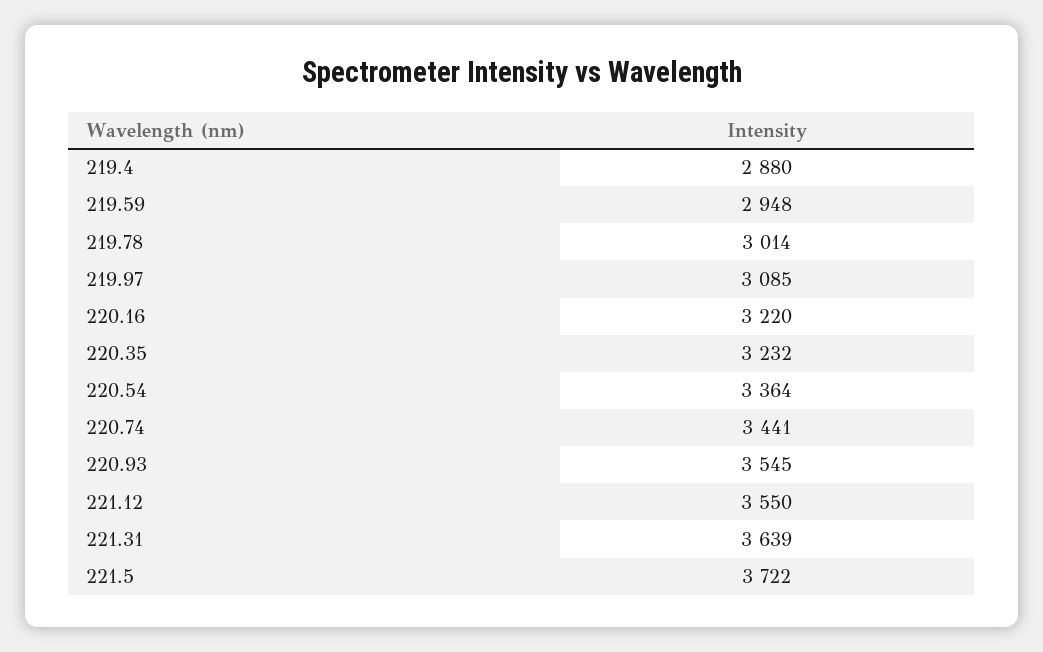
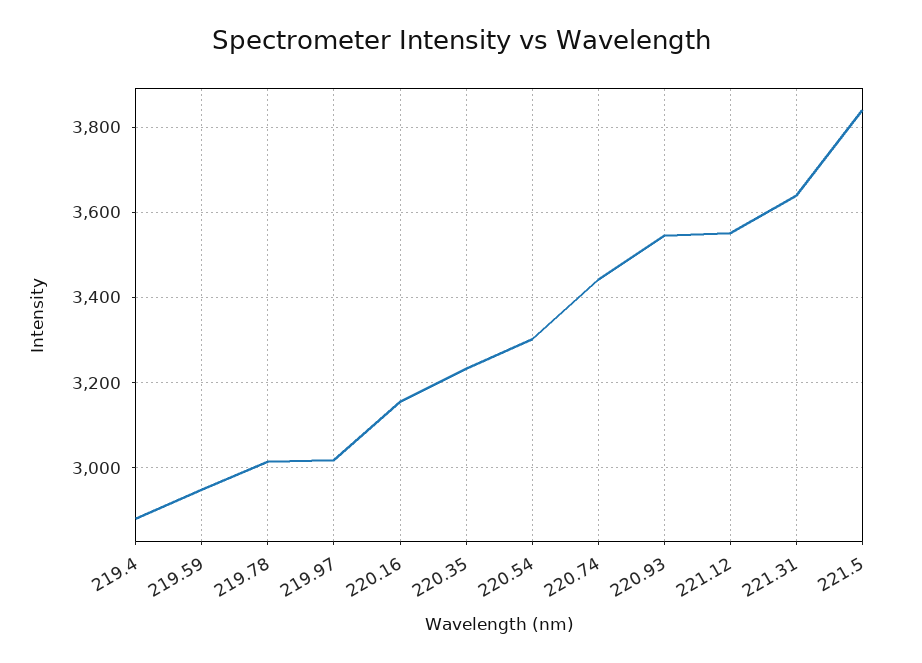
219.97: 3085 -> 3020
220.16: 3220 -> 3160
220.54: 3364 -> 3300
221.5: 3722 -> 3840

